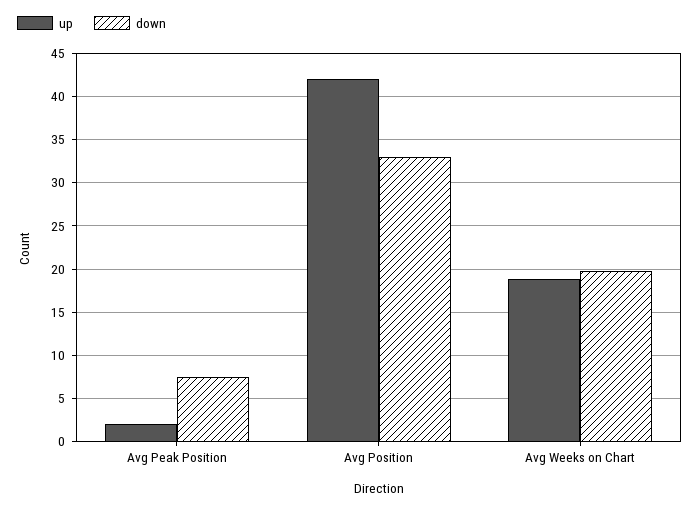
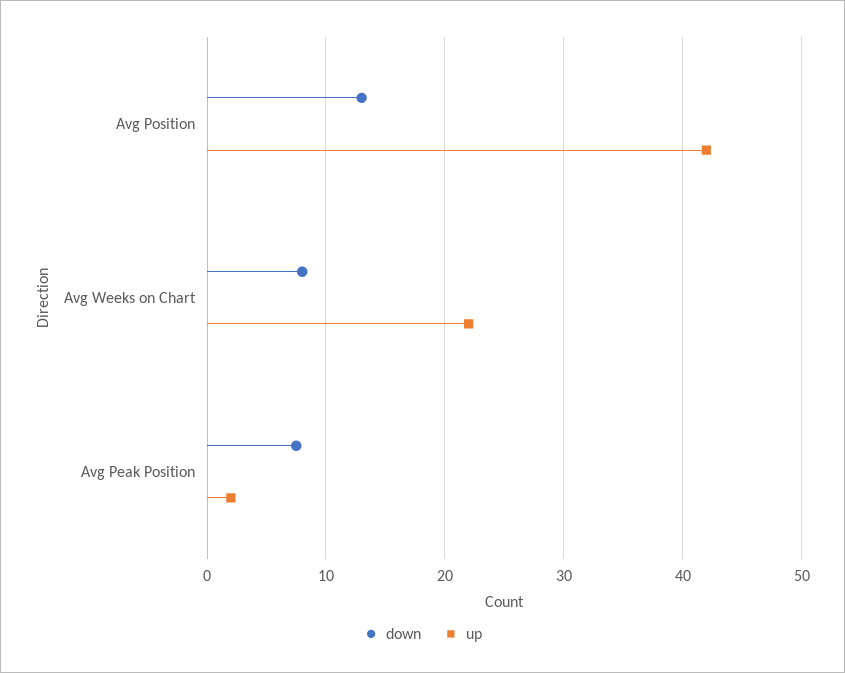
down, Avg Position: 33 -> 13
up, Avg Weeks on Chart: 19 -> 22
down, Avg Weeks on Chart: 20 -> 8

